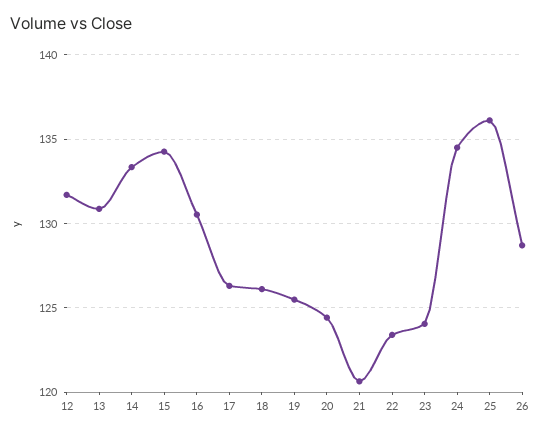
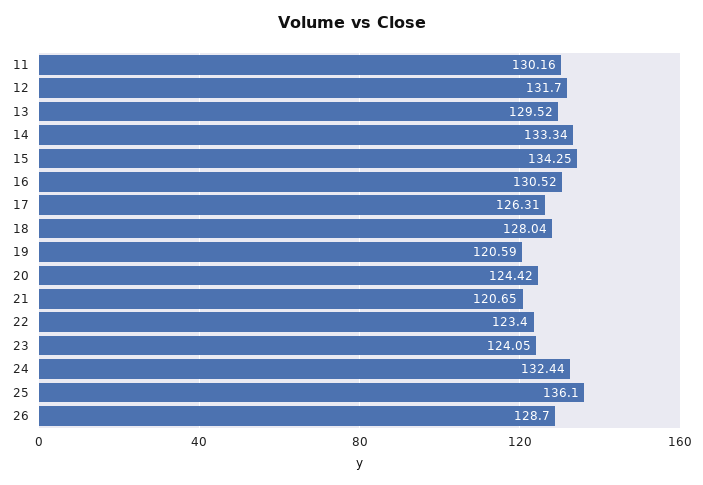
13: 131 -> 129.52
18: 126 -> 128.04
19: 125.5 -> 120.59
24: 134.5 -> 132.44
11: none -> 130.16

